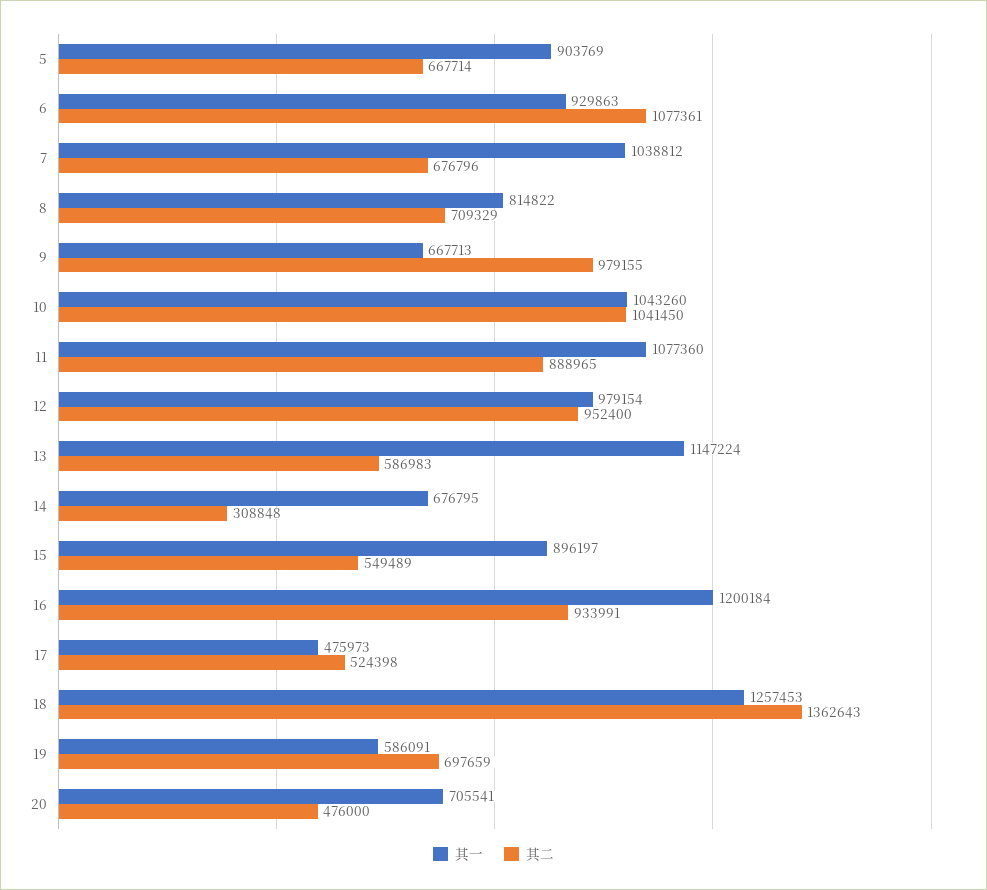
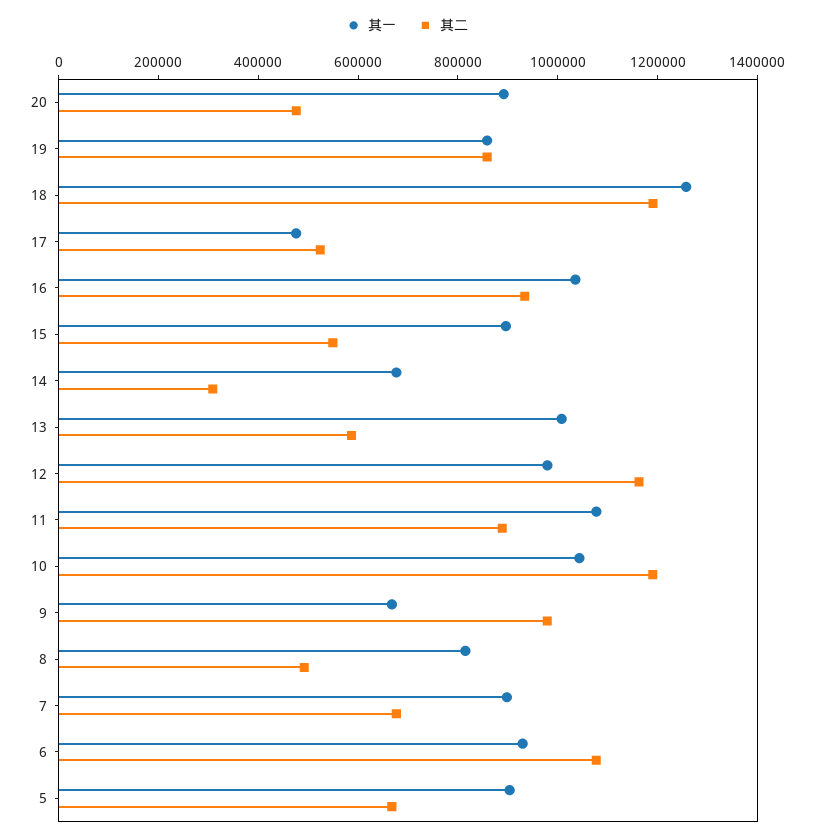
其一, 7: 1038812 -> 900000
其二, 8: 709329 -> 500000
其二, 10: 1041450 -> 1200000
其二, 12: 952400 -> 1150000
其一, 13: 1147224 -> 1000000
其一, 16: 1200184 -> 1050000
其二, 18: 1362643 -> 1200000
其一, 19: 586091 -> 850000
其二, 19: 697659 -> 850000
其一, 20: 705541 -> 900000

